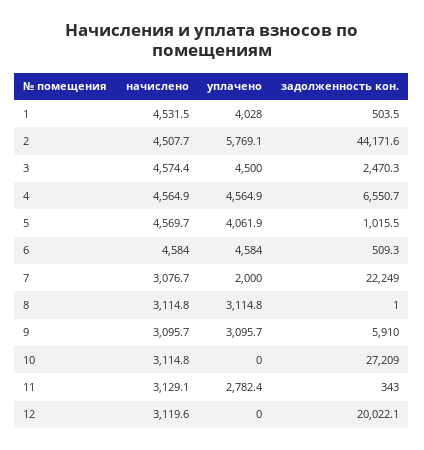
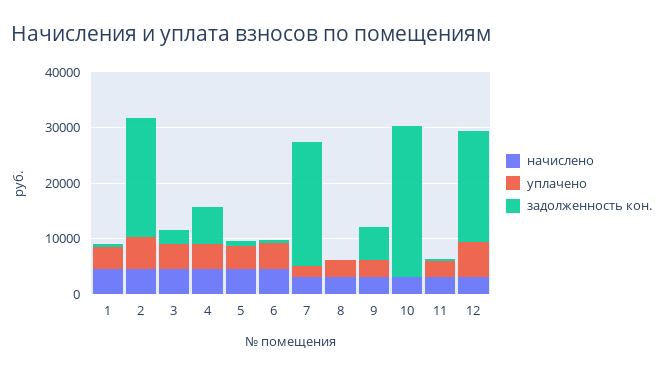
задолженность кон., 2: 44171.6 -> 22000
уплачено, 12: 0 -> 6000

